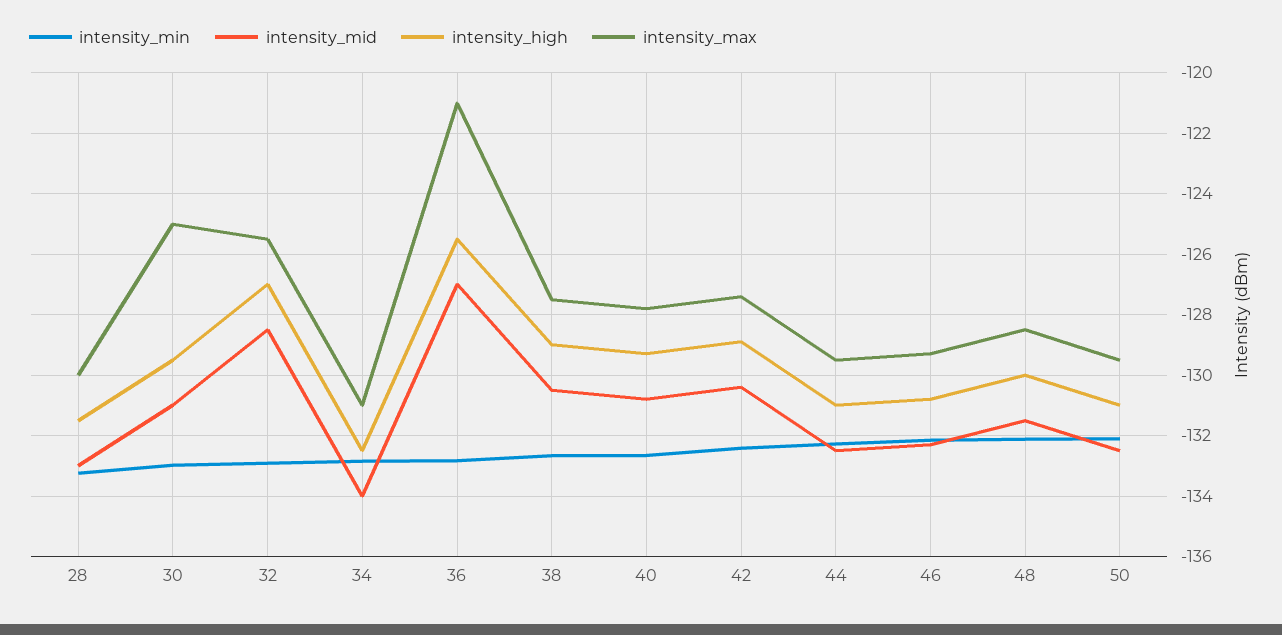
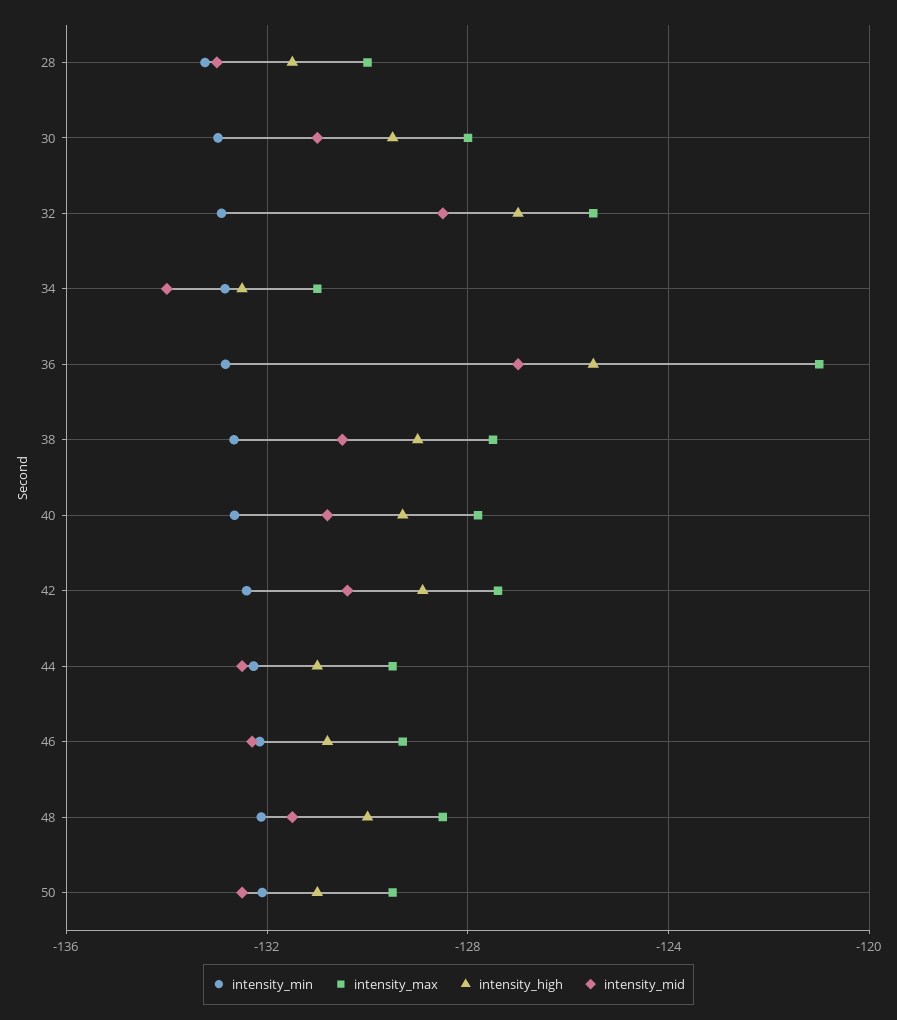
intensity_max, 30: -125 -> -128

